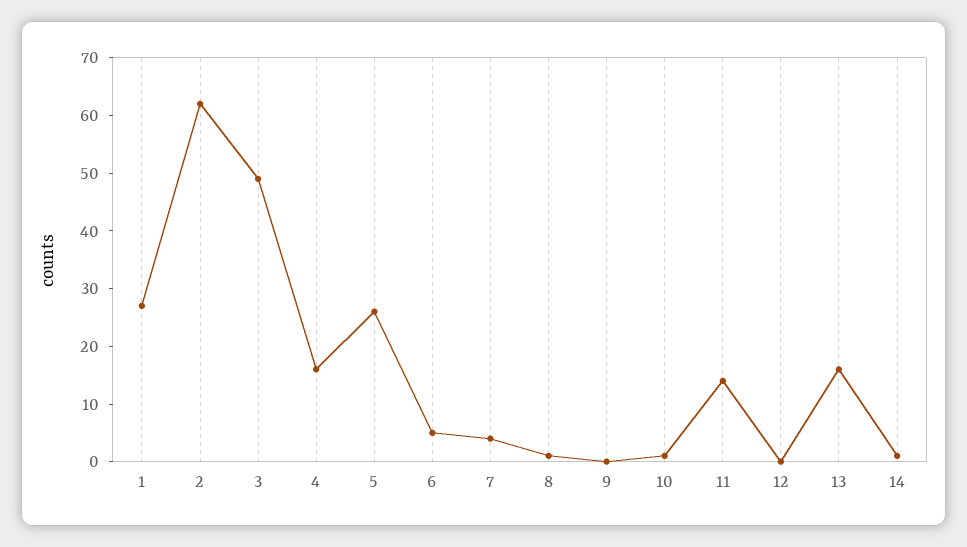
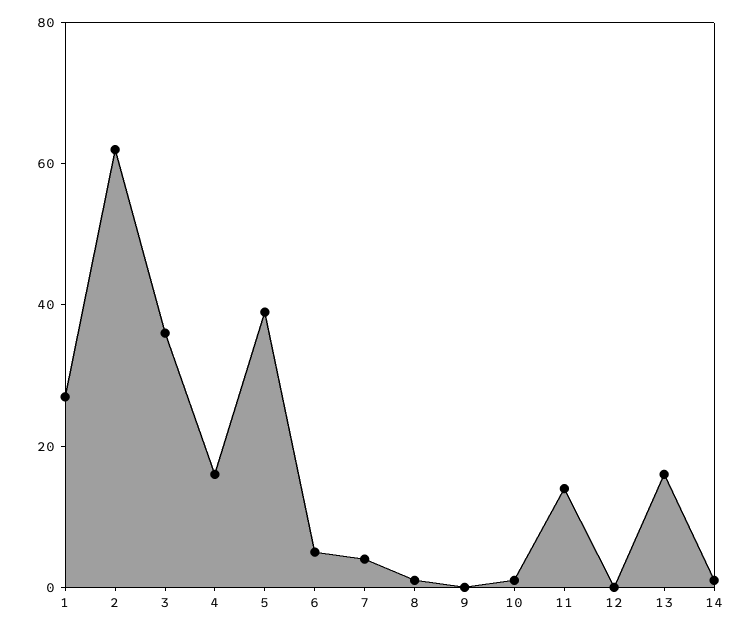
3: 50 -> 35
5: 25 -> 40

